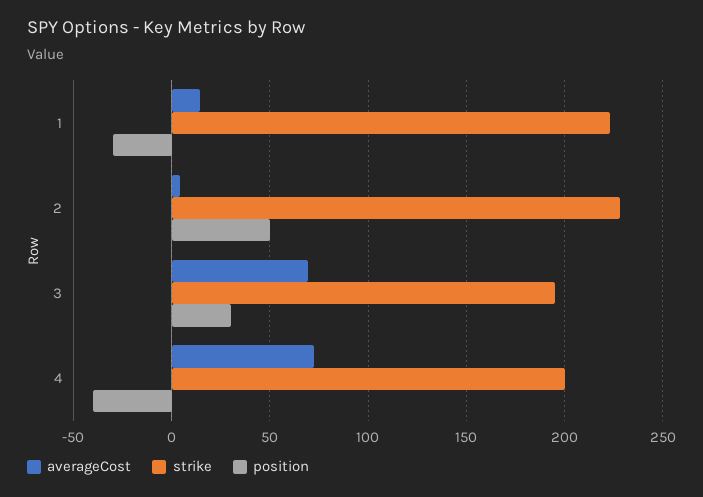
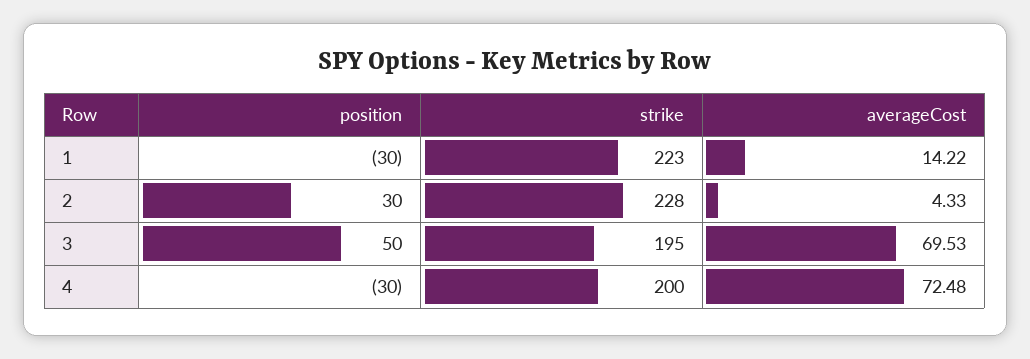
position, 2: 50 -> 30
position, 3: 30 -> 50
position, 4: -40 -> -30

